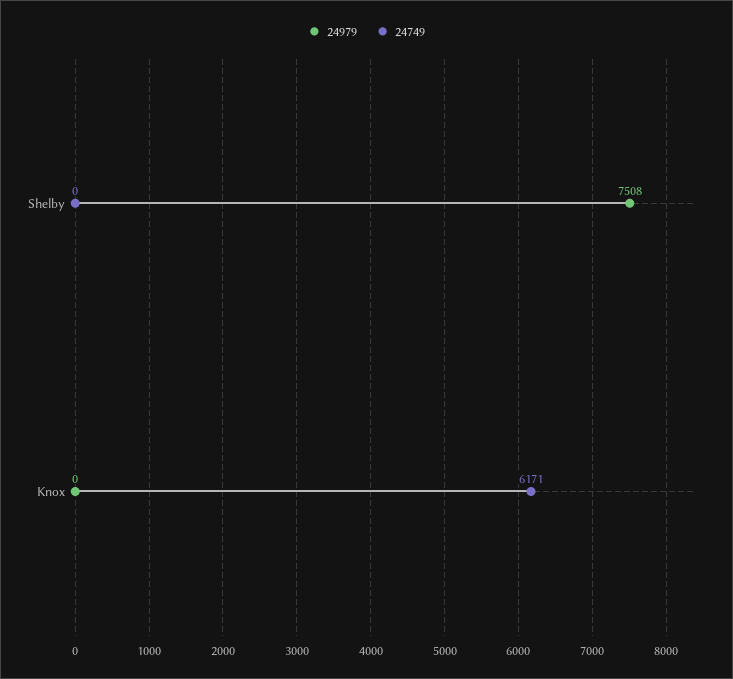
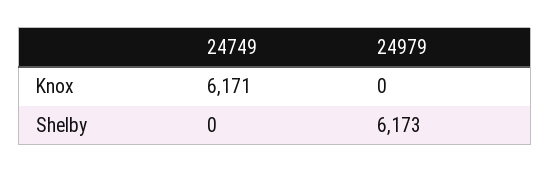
24979, Shelby: 7508 -> 6173

